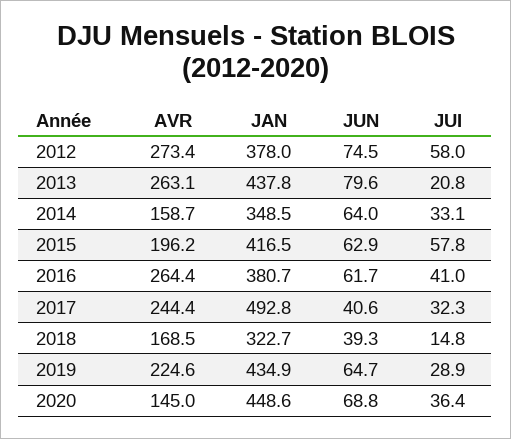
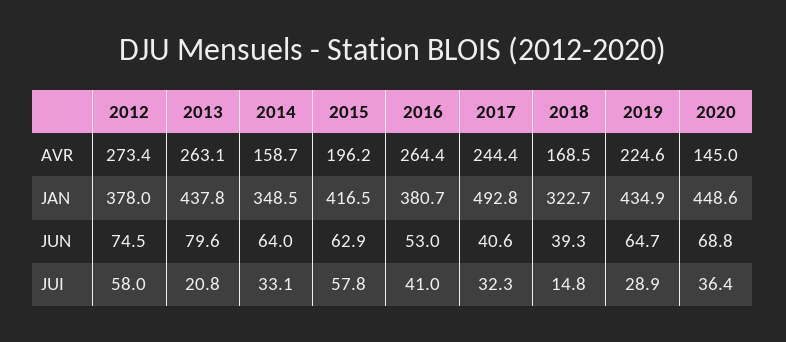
JUN, 2016: 61.7 -> 53

